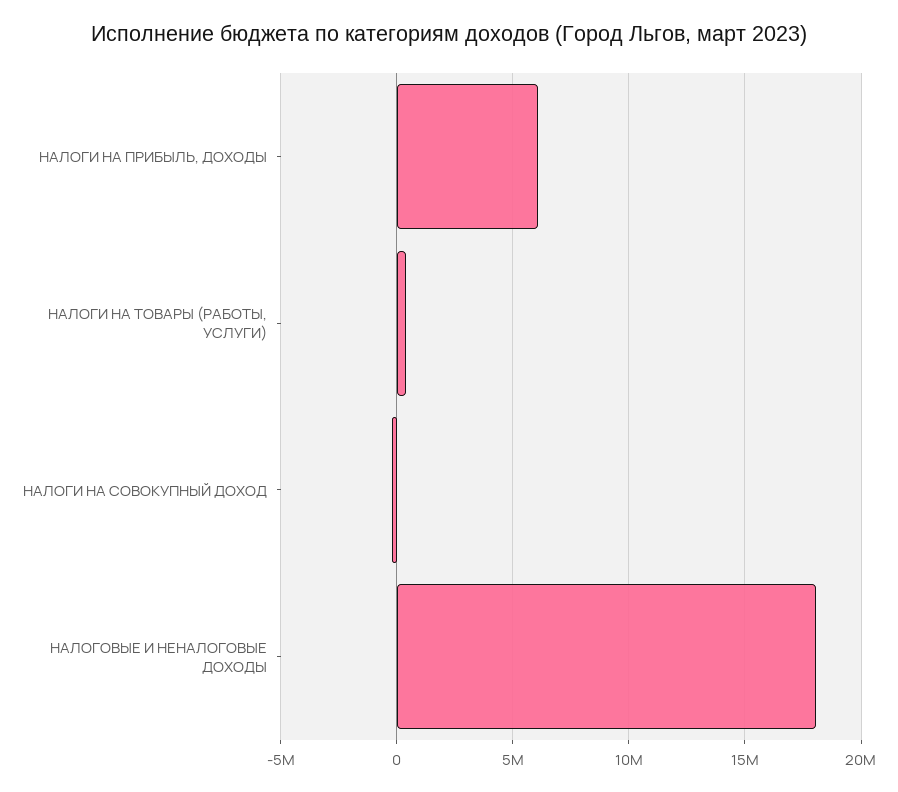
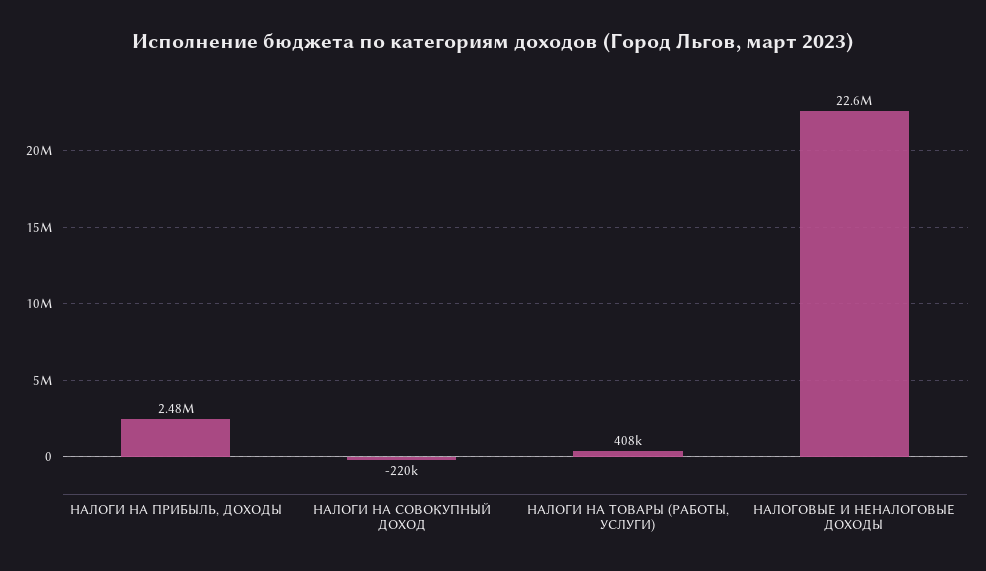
НАЛОГИ НА ПРИБЫЛЬ, ДОХОДЫ: 6000000 -> 2480000
НАЛОГОВЫЕ И НЕНАЛОГОВЫЕ ДОХОДЫ: 18000000 -> 22600000

